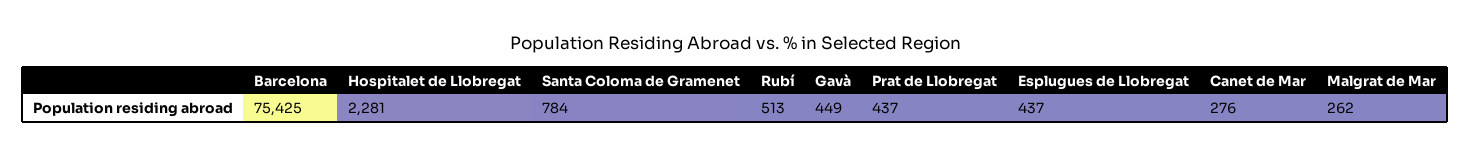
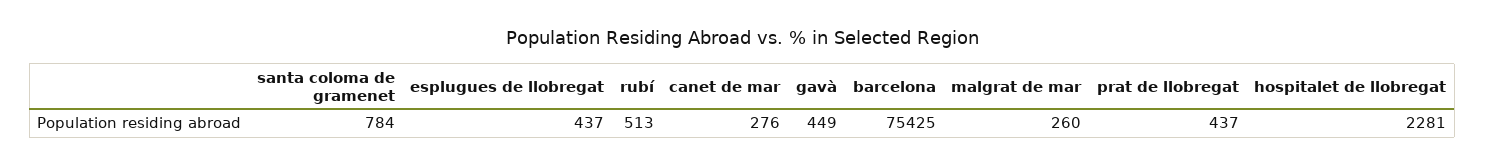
Malgrat de Mar: 262 -> 260

